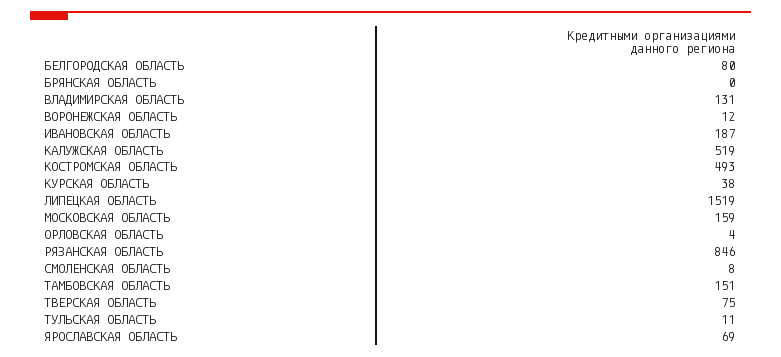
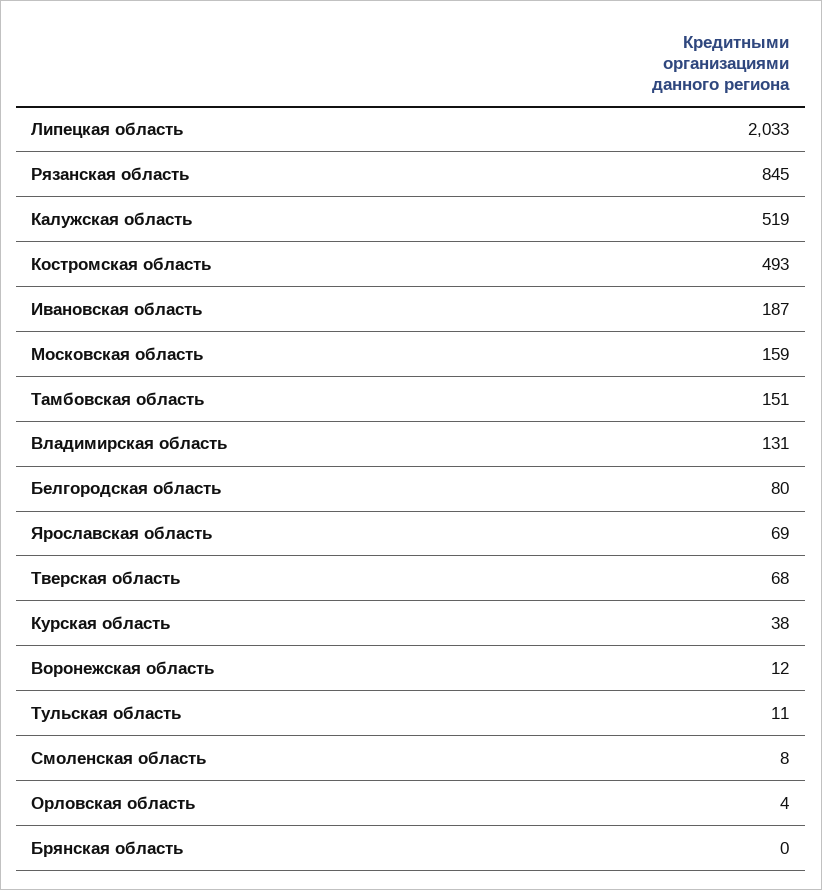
ЛИПЕЦКАЯ ОБЛАСТЬ: 1519 -> 2033
РЯЗАНСКАЯ ОБЛАСТЬ: 846 -> 845
ТВЕРСКАЯ ОБЛАСТЬ: 75 -> 68

